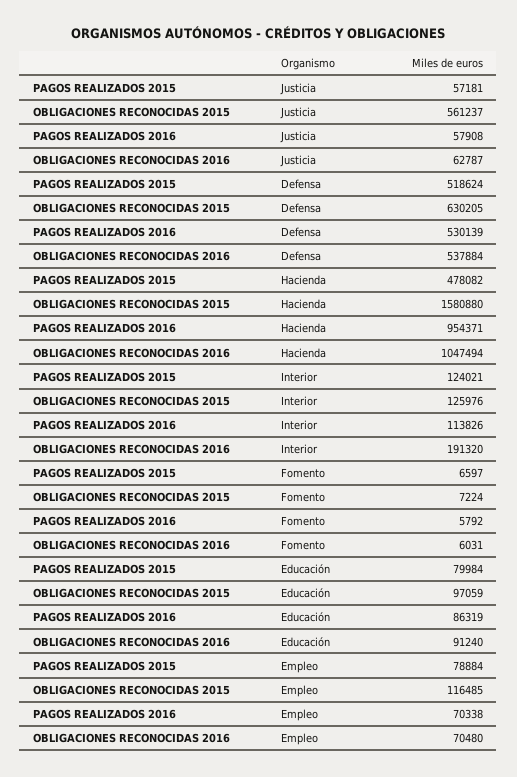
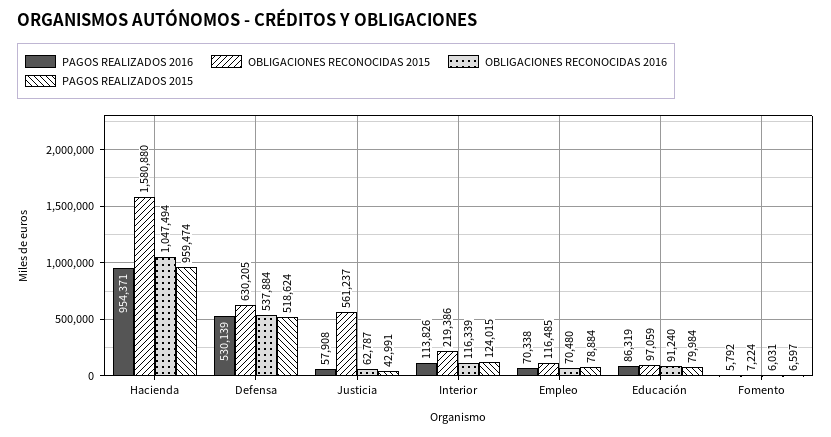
PAGOS REALIZADOS 2015, Justicia: 57181 -> 42991
PAGOS REALIZADOS 2015, Hacienda: 478082 -> 959474
PAGOS REALIZADOS 2015, Interior: 124021 -> 124015
OBLIGACIONES RECONOCIDAS 2015, Interior: 125976 -> 219386
OBLIGACIONES RECONOCIDAS 2016, Interior: 191320 -> 116339

